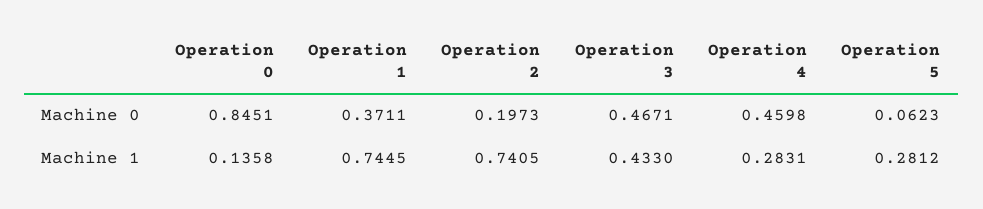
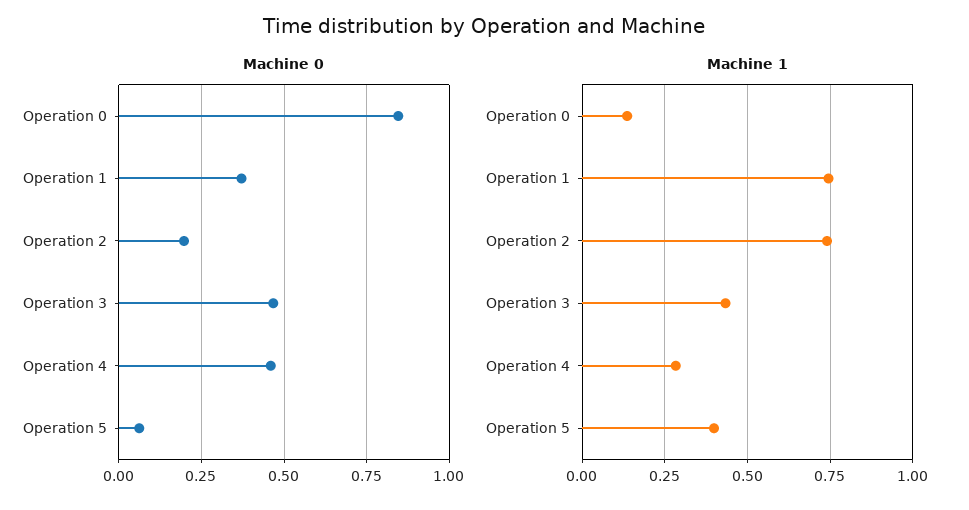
Machine 1, Operation 5: 0.2812 -> 0.4

